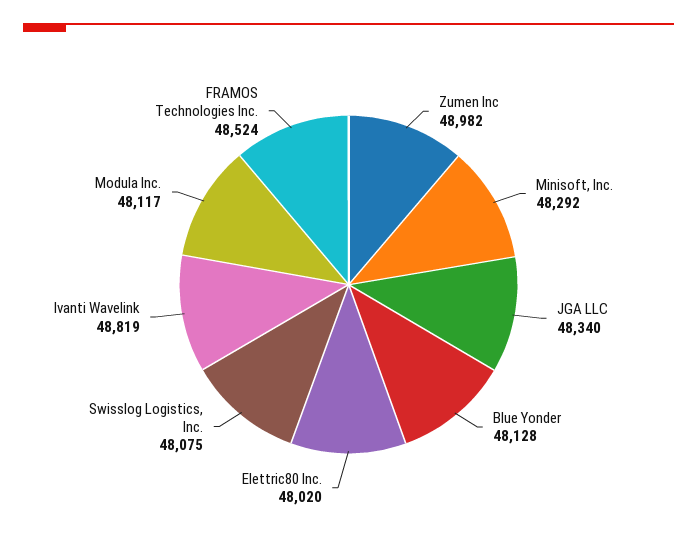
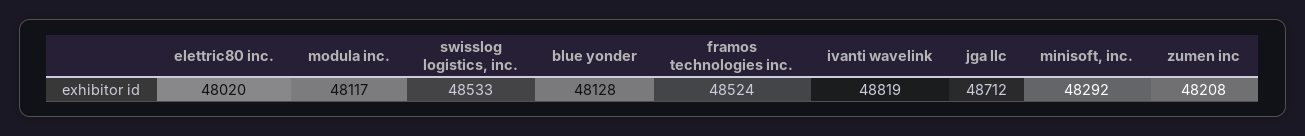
Zumen Inc: 48982 -> 48208
JGA LLC: 48340 -> 48712
Swisslog Logistics, Inc.: 48075 -> 48533

